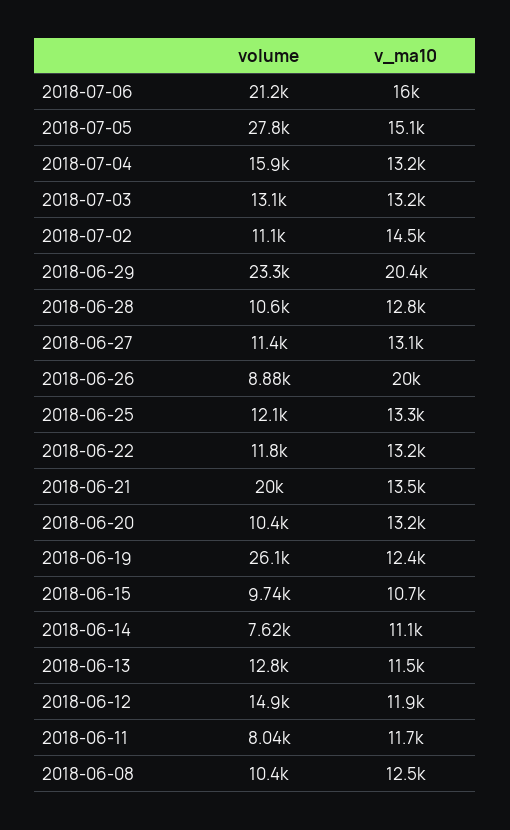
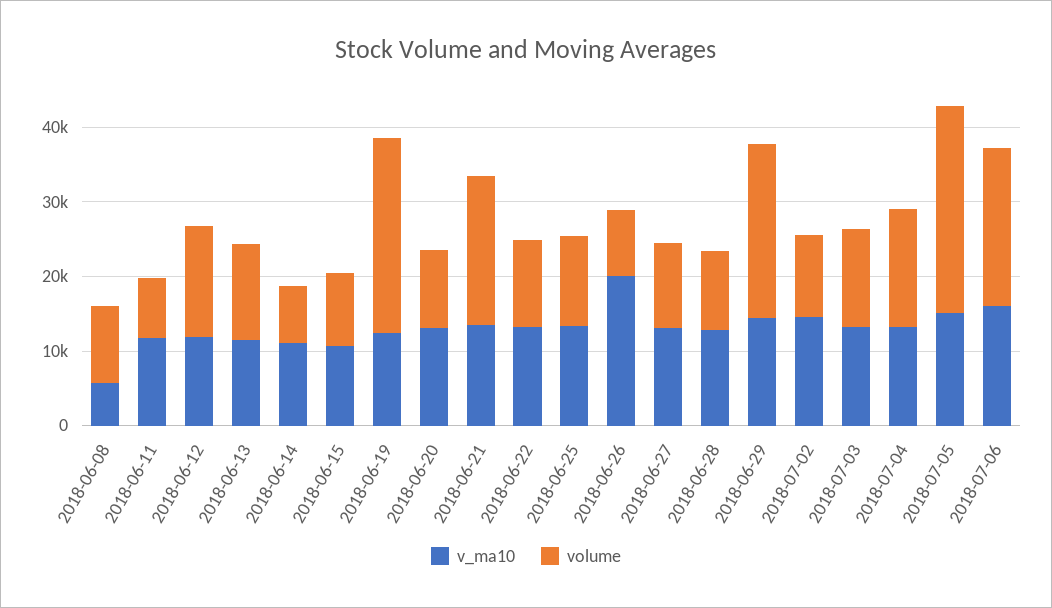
v_ma10, 2018-06-29: 20400 -> 14000
v_ma10, 2018-06-08: 12500 -> 6000

